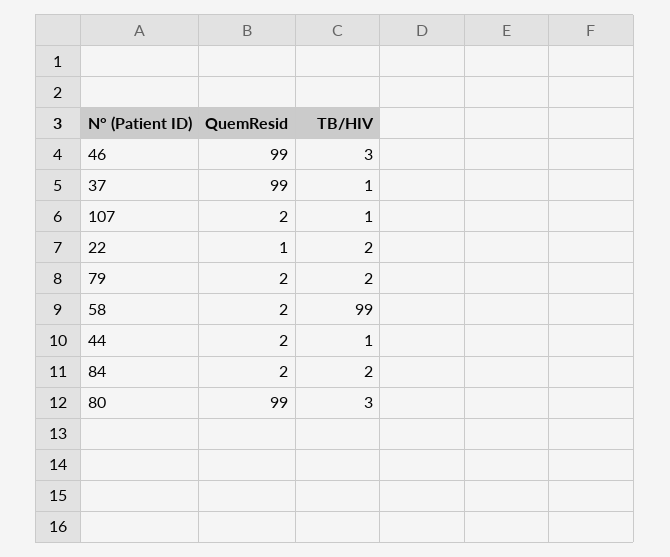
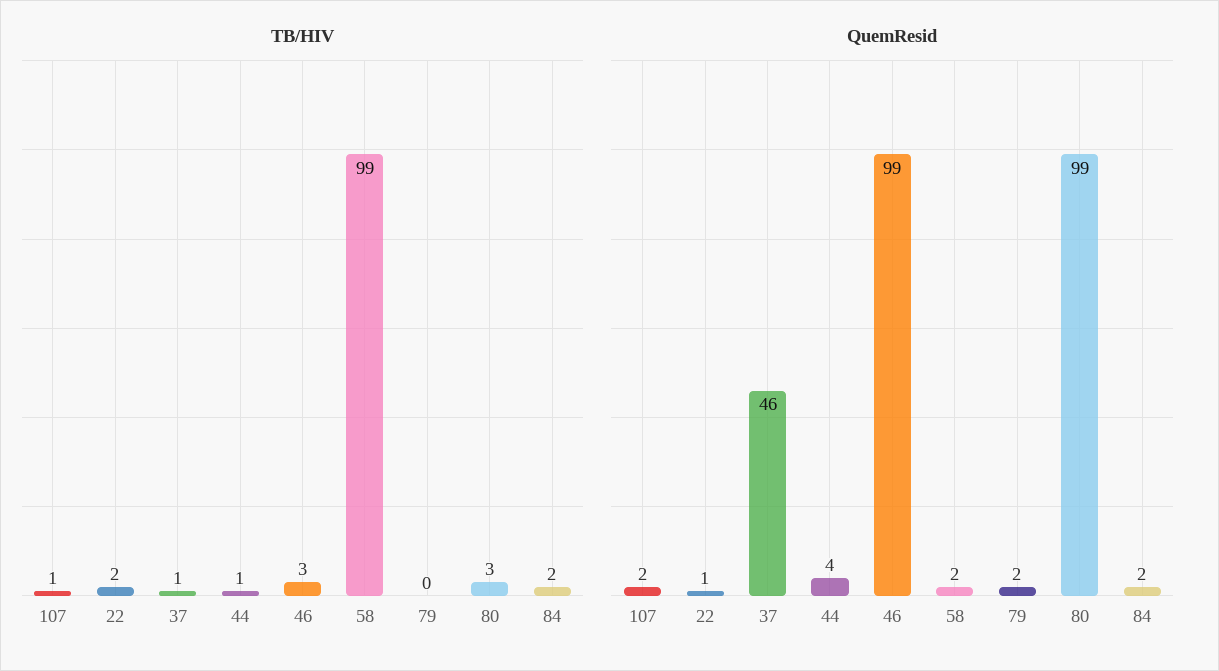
QuemResid, 37: 99 -> 46
TB/HIV, 79: 2 -> 0
QuemResid, 44: 2 -> 4

